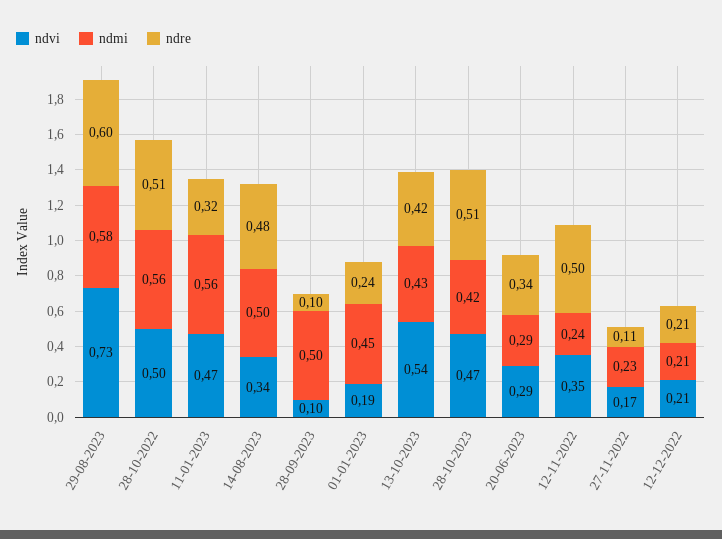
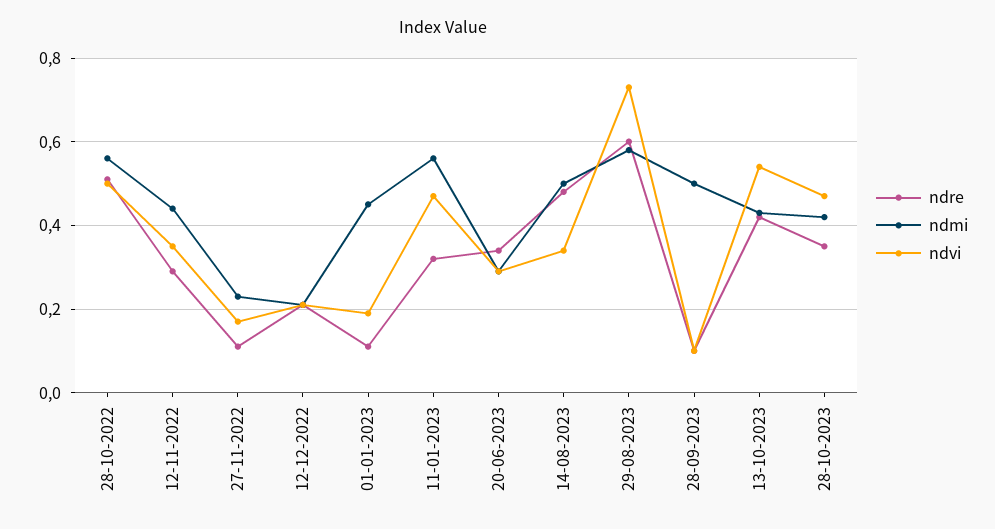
ndre, 01-01-2023: 0.24 -> 0.1
ndre, 28-10-2023: 0.51 -> 0.35
ndmi, 12-11-2022: 0.24 -> 0.45
ndre, 12-11-2022: 0.5 -> 0.3

